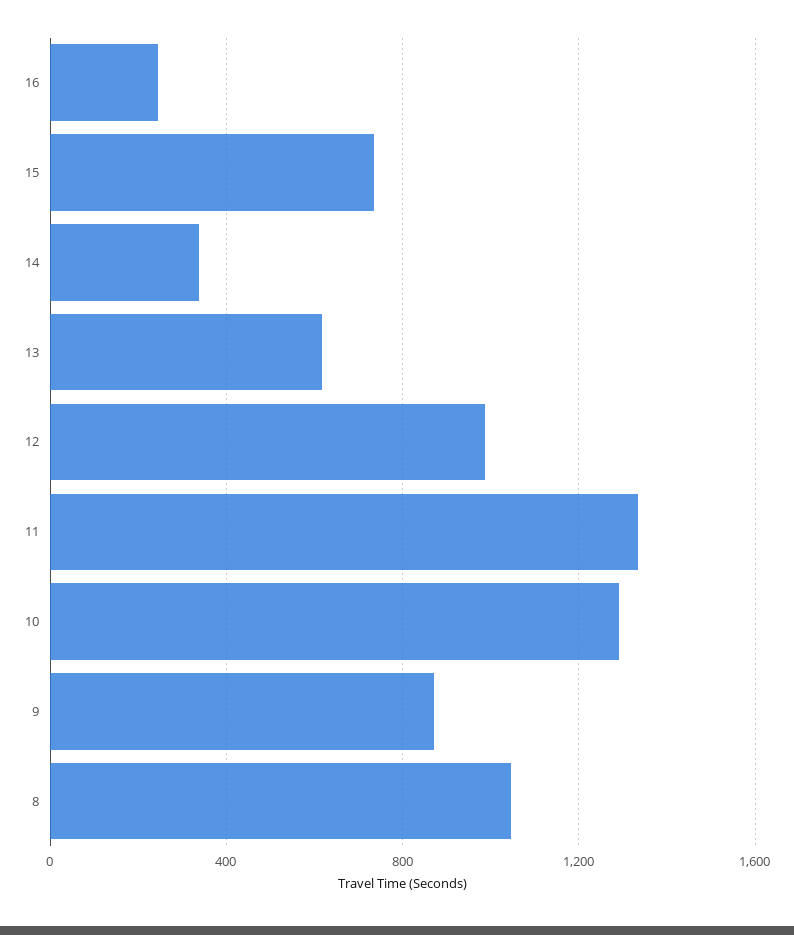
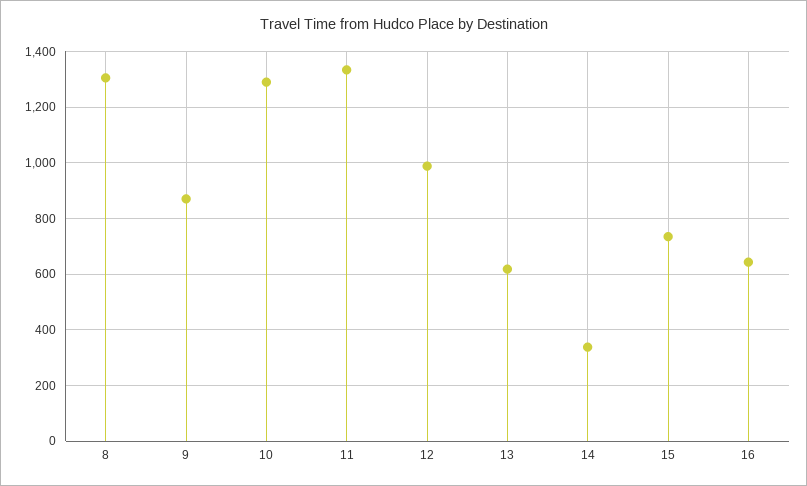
16: 250 -> 650
8: 1050 -> 1300

